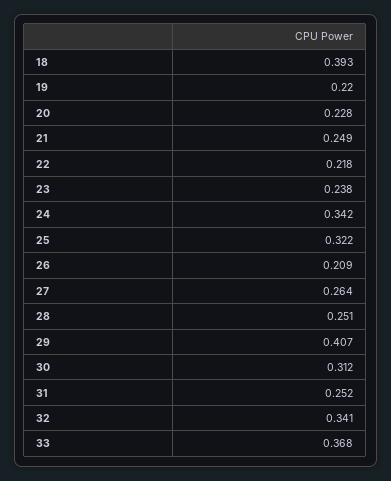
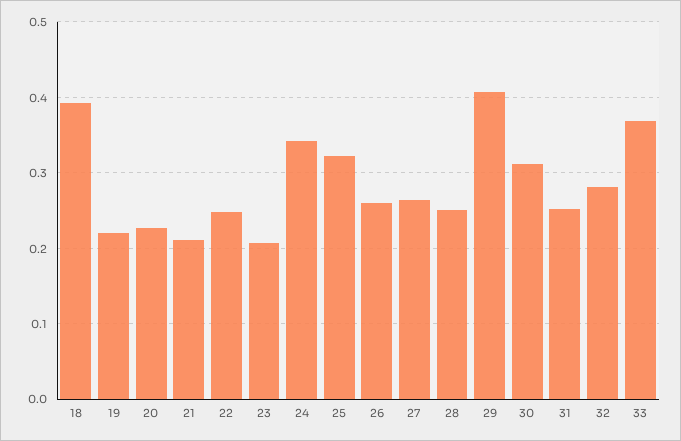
21: 0.249 -> 0.21
22: 0.218 -> 0.25
23: 0.238 -> 0.21
26: 0.209 -> 0.26
32: 0.341 -> 0.28

